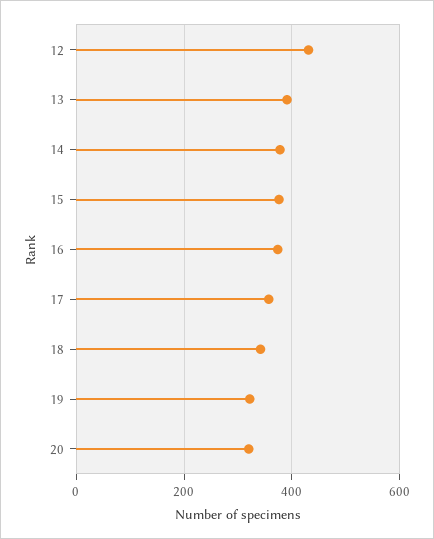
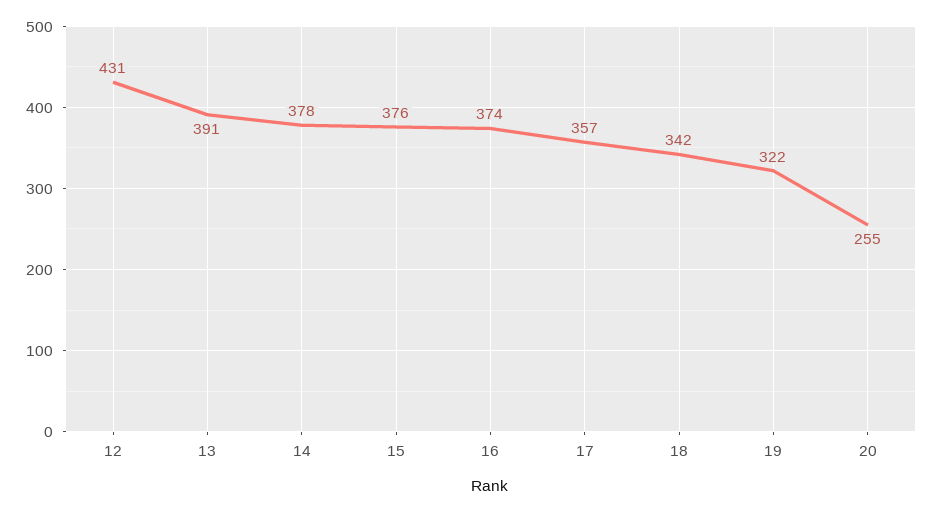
20: 320 -> 255

